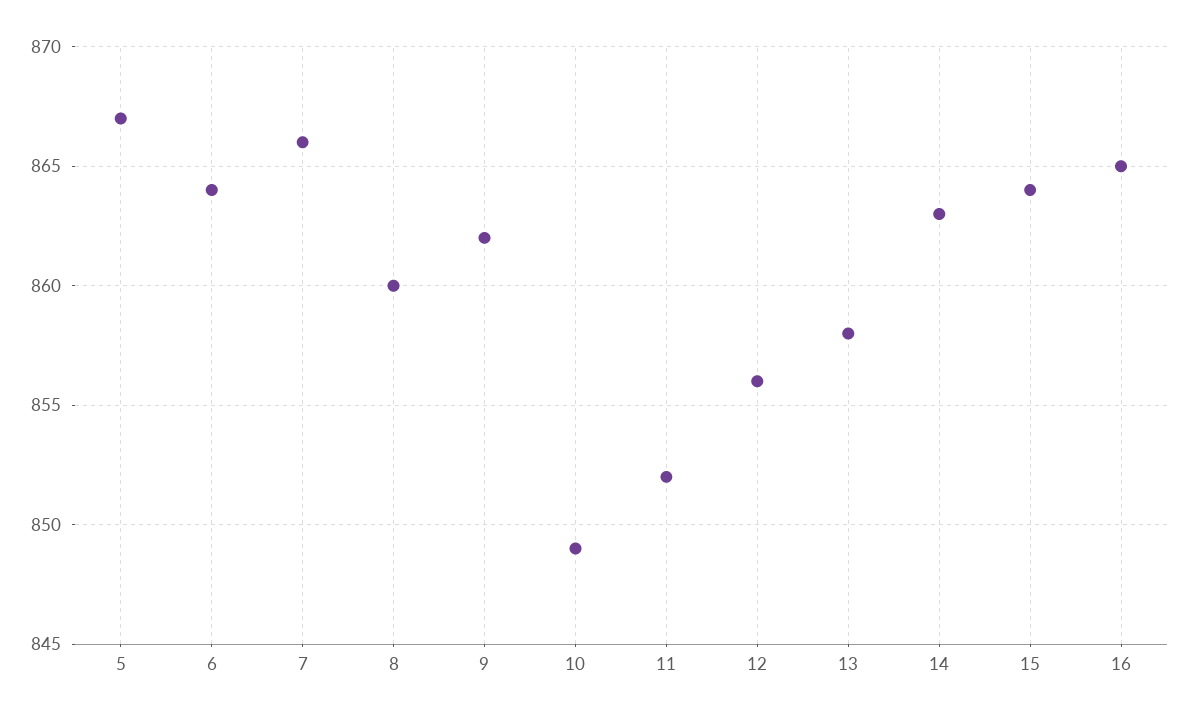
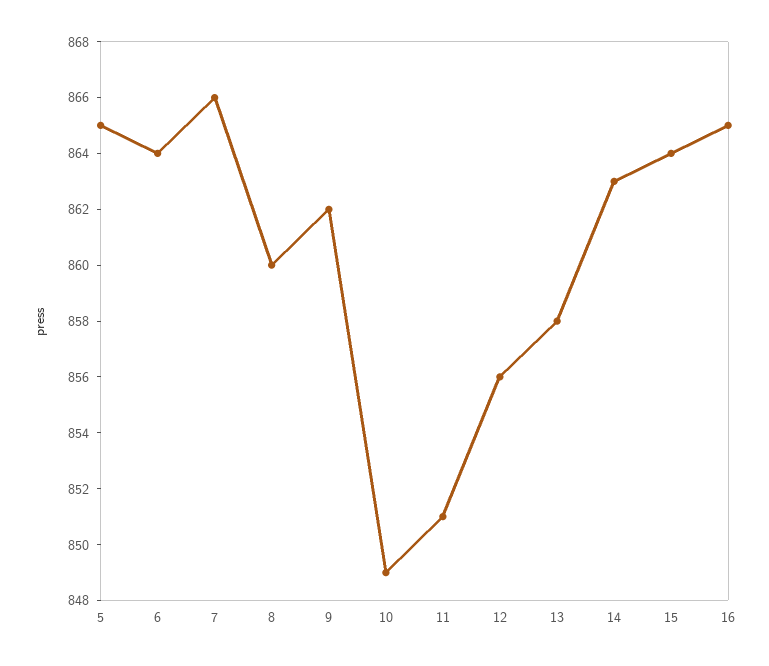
5: 867 -> 865
11: 852 -> 851

